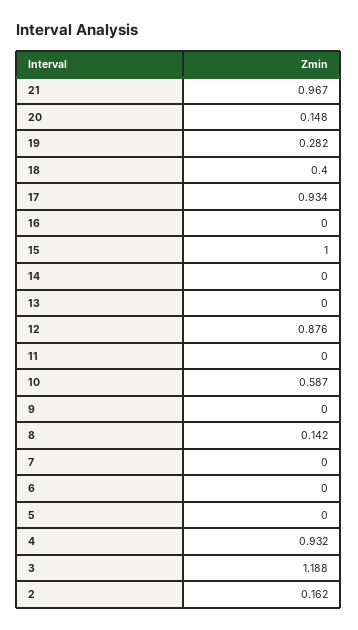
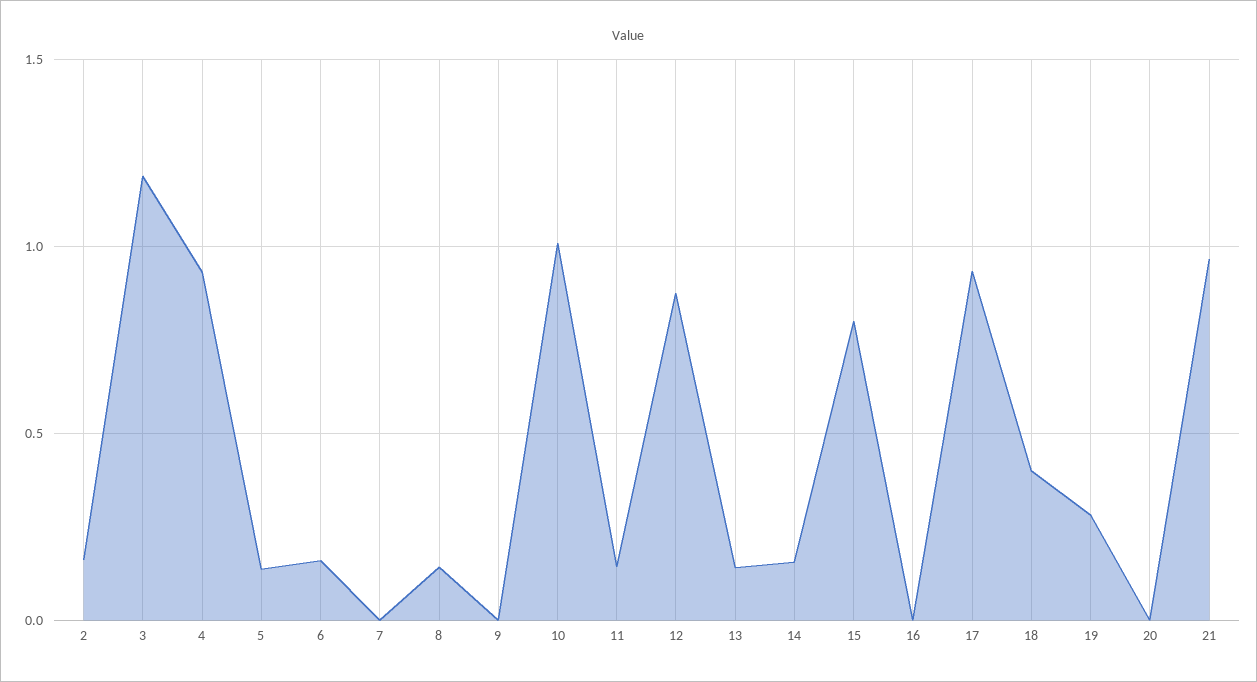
20: 0.148 -> 0
15: 1 -> 0.8
14: 0 -> 0.15
13: 0 -> 0.15
11: 0 -> 0.15
10: 0.587 -> 1
6: 0 -> 0.15
5: 0 -> 0.15

